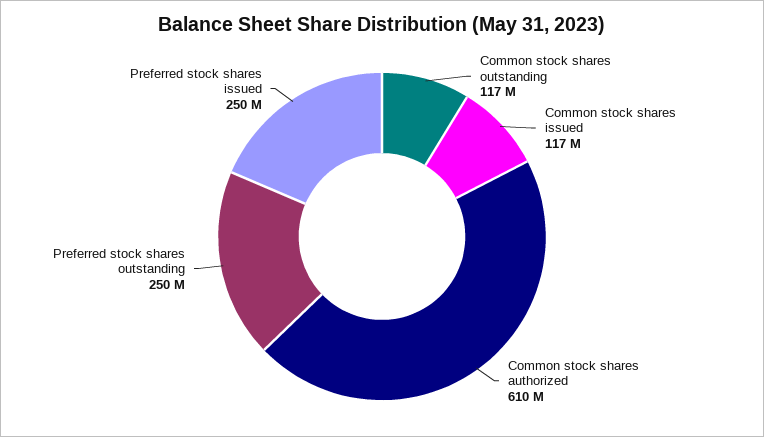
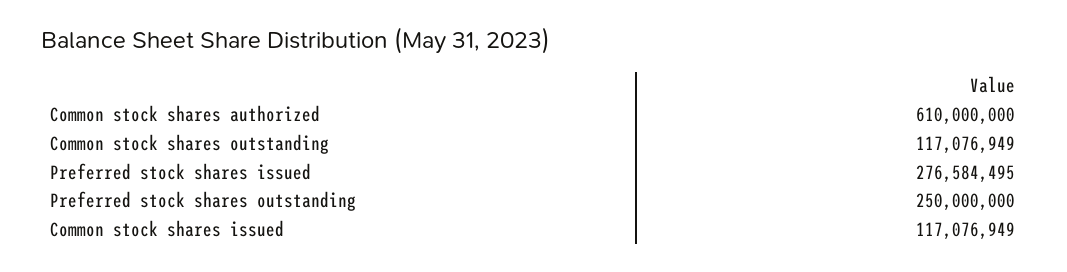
Preferred stock shares issued: 250000000 -> 276584495

